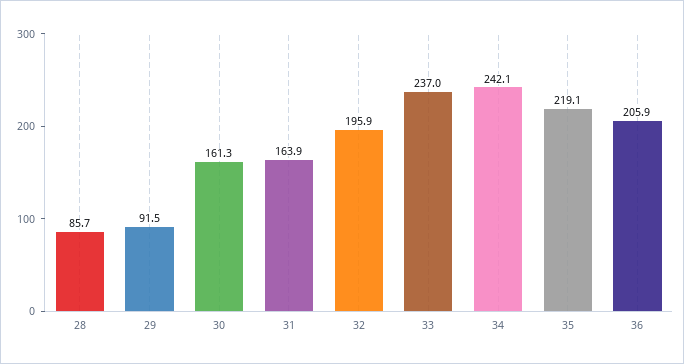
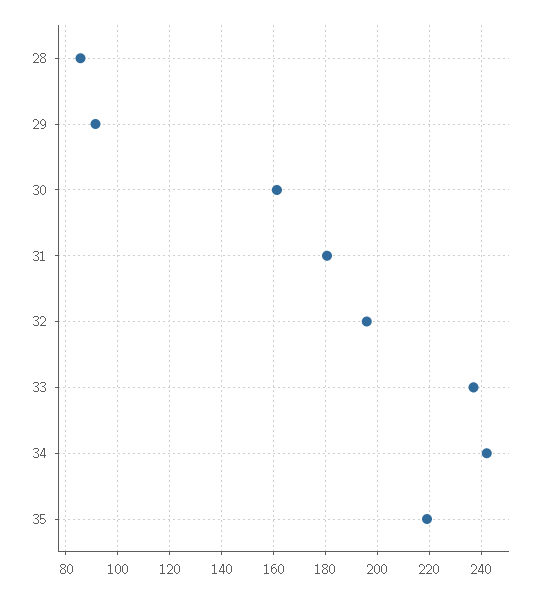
31: 163.9 -> 180
36: 205.9 -> none

